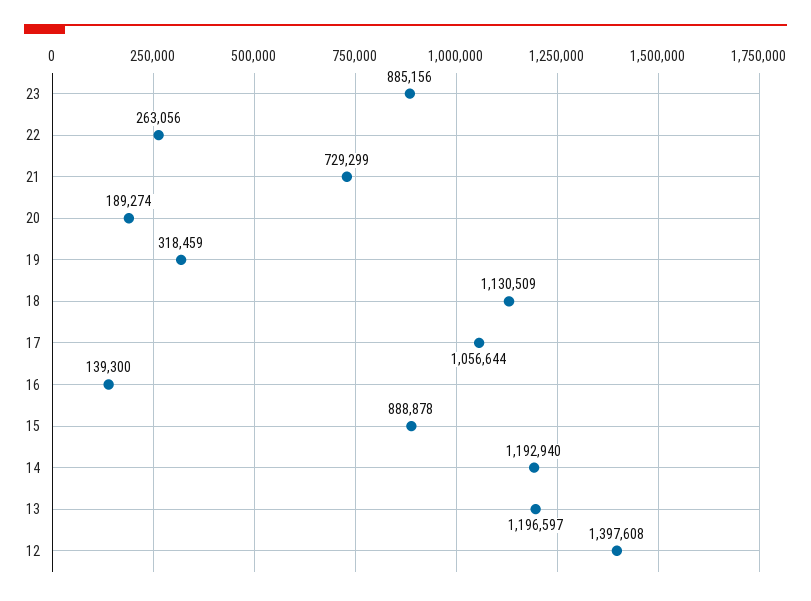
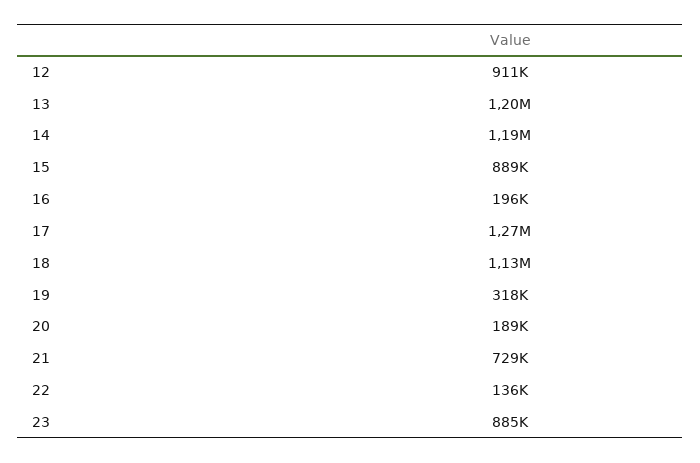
22: 263056 -> 136000
17: 1056644 -> 1270000
16: 139300 -> 196000
12: 1397608 -> 911000

